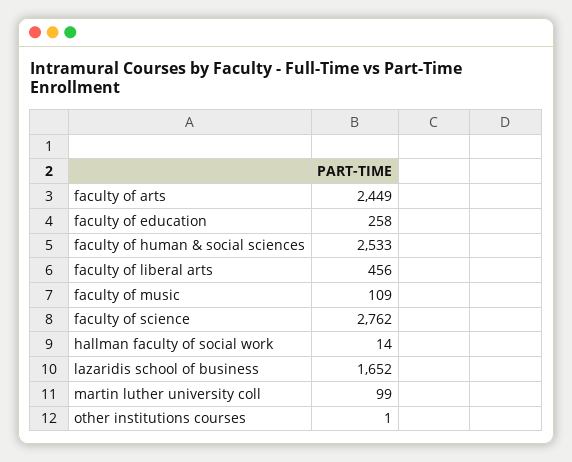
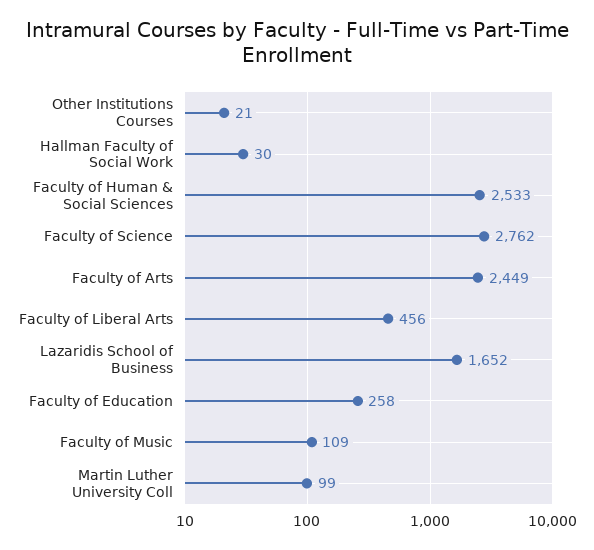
hallman faculty of social work: 14 -> 30
other institutions courses: 1 -> 21

